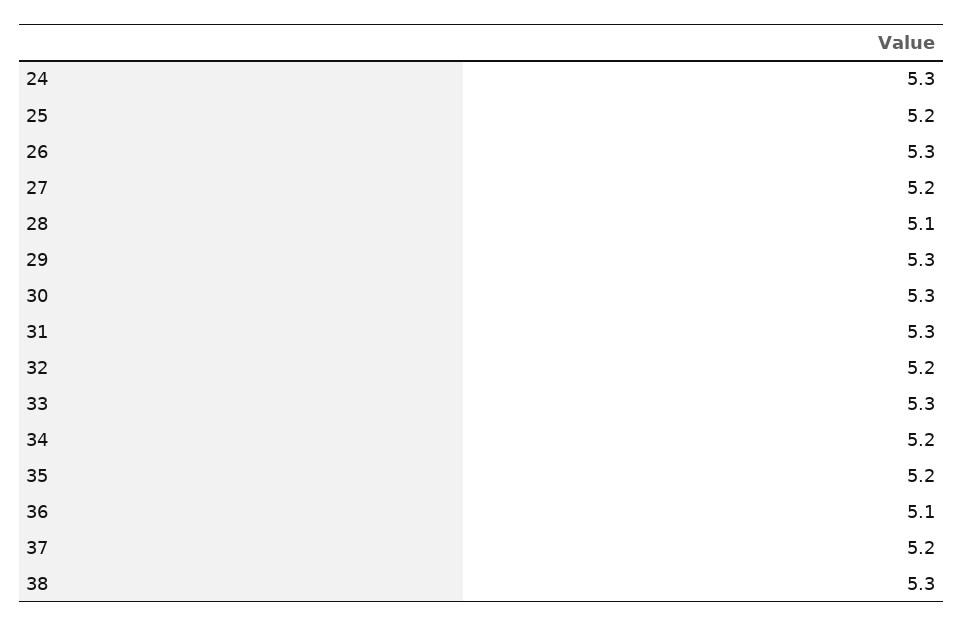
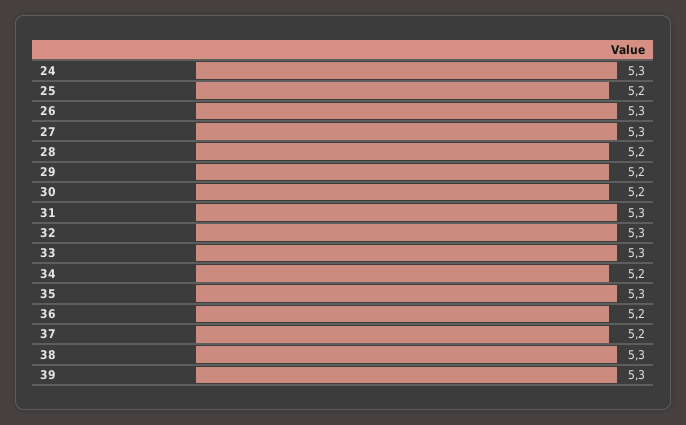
27: 5.2 -> 5.3
28: 5.1 -> 5.2
29: 5.3 -> 5.2
30: 5.3 -> 5.2
32: 5.2 -> 5.3
35: 5.2 -> 5.3
36: 5.1 -> 5.2
39: none -> 5.3

